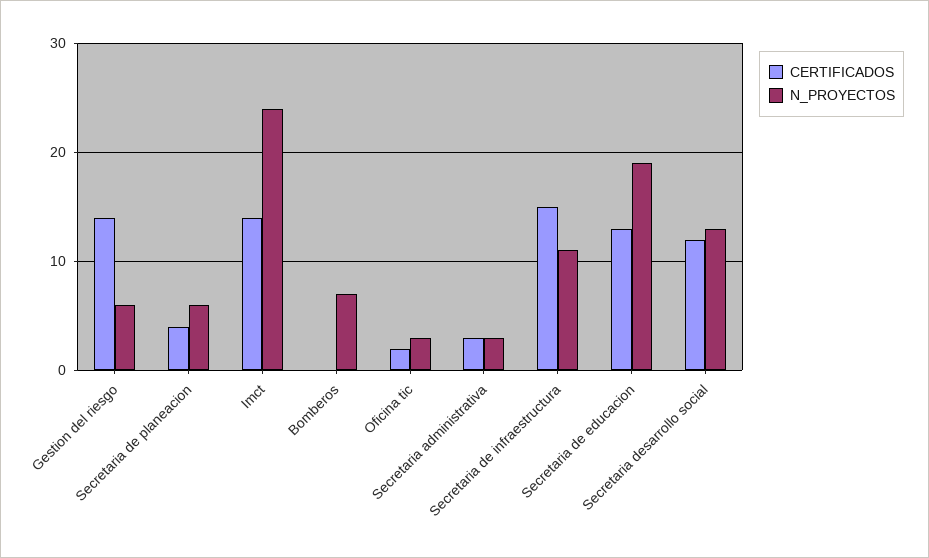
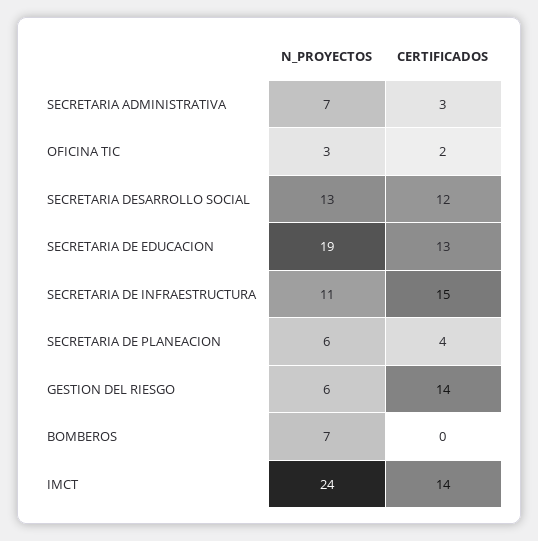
N_PROYECTOS, Secretaria administrativa: 3 -> 7

